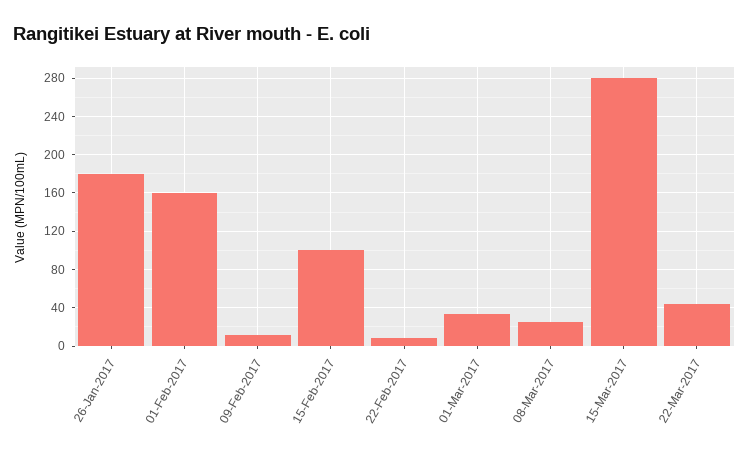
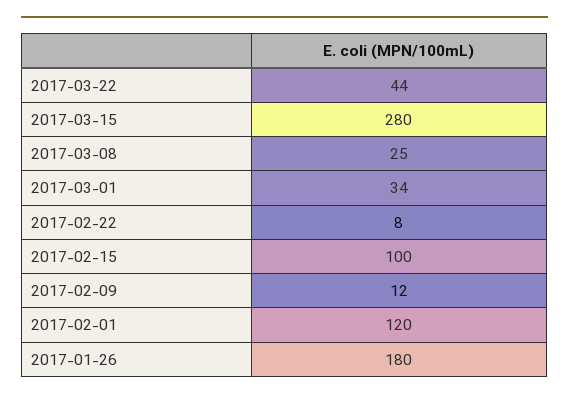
01-Feb-2017: 160 -> 120

